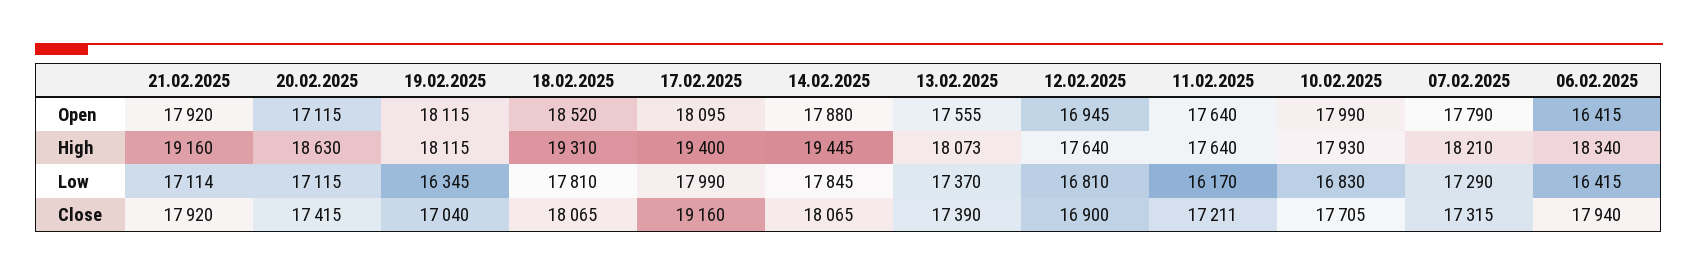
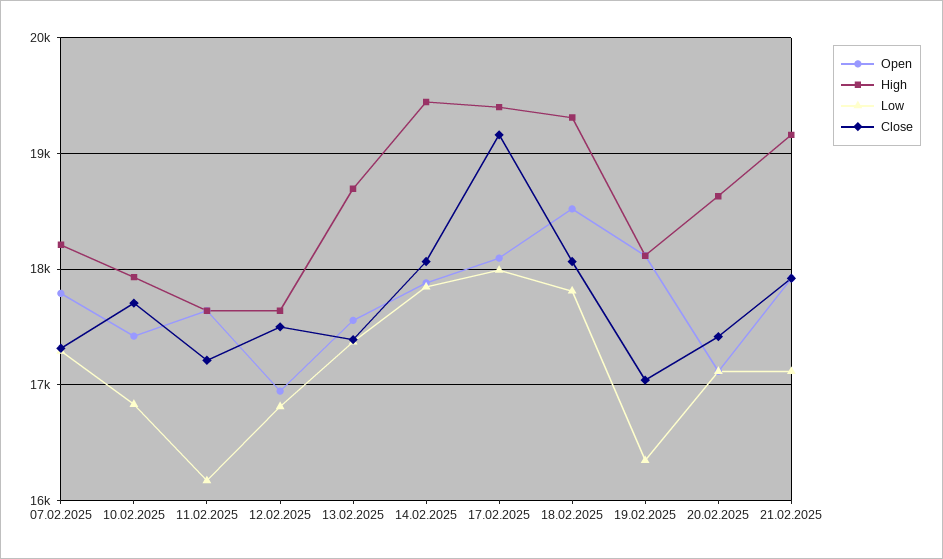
Open, 10.02.2025: 17990 -> 17400
Open, 06.02.2025: 16415 -> none
High, 13.02.2025: 18073 -> 18700
High, 06.02.2025: 18340 -> none
Low, 06.02.2025: 16415 -> none
Close, 12.02.2025: 16900 -> 17500
Close, 06.02.2025: 17940 -> none

